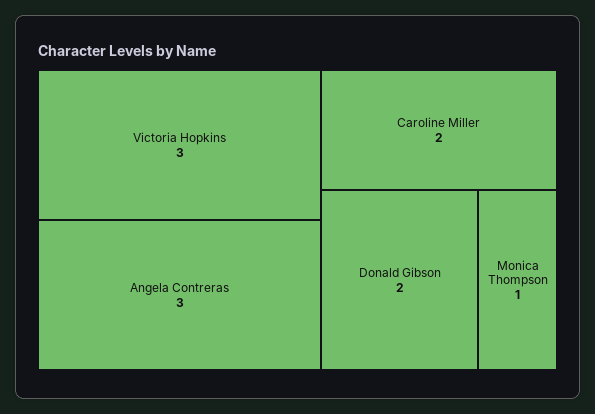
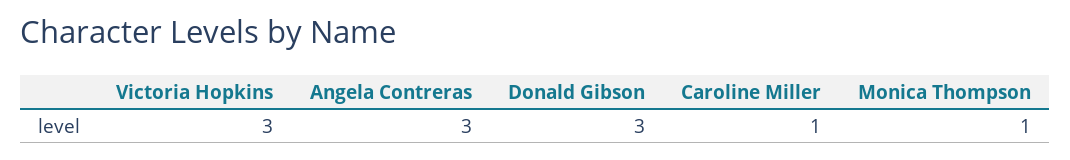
Caroline Miller: 2 -> 1
Donald Gibson: 2 -> 3

